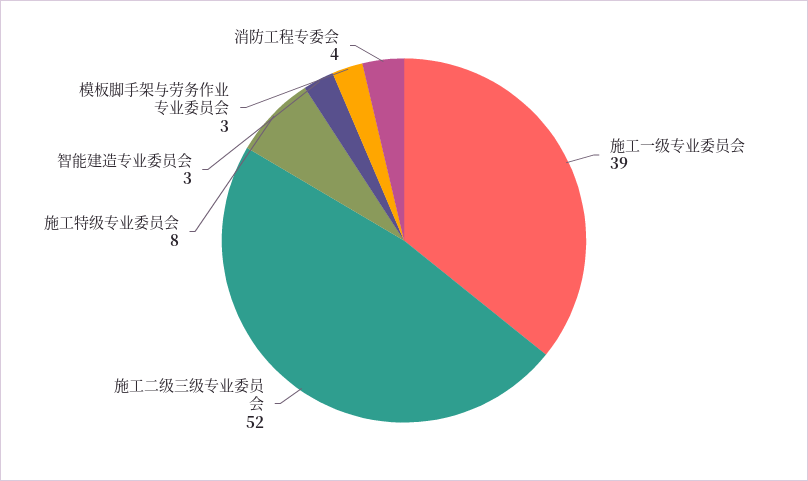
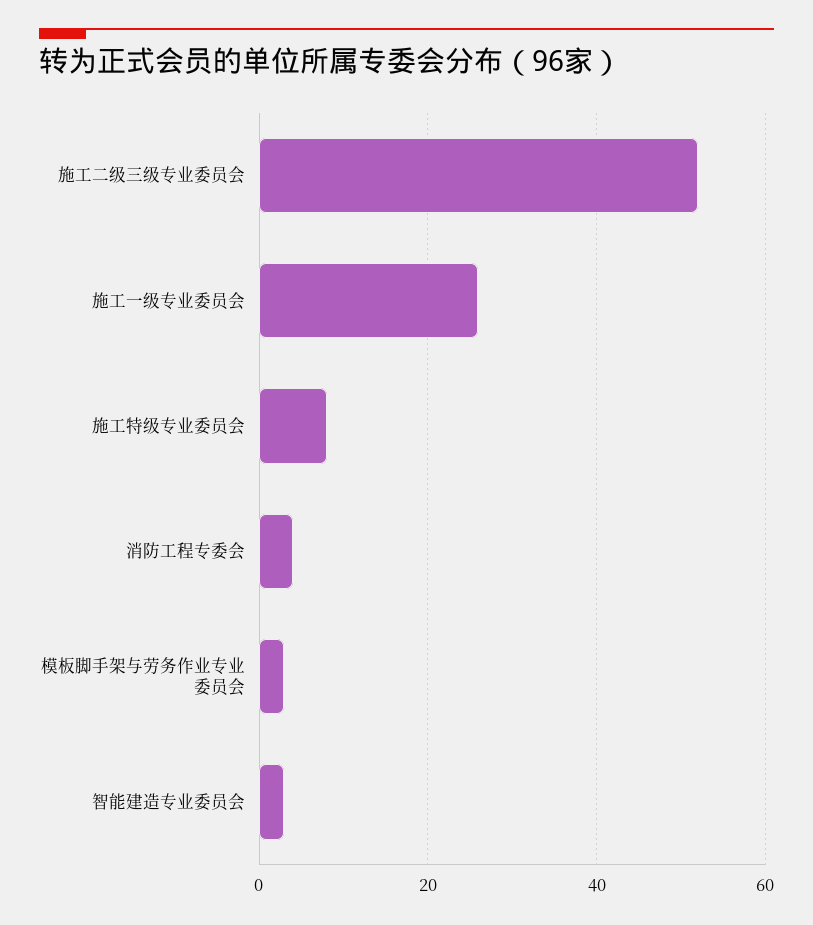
施工一级专业委员会: 39 -> 25

